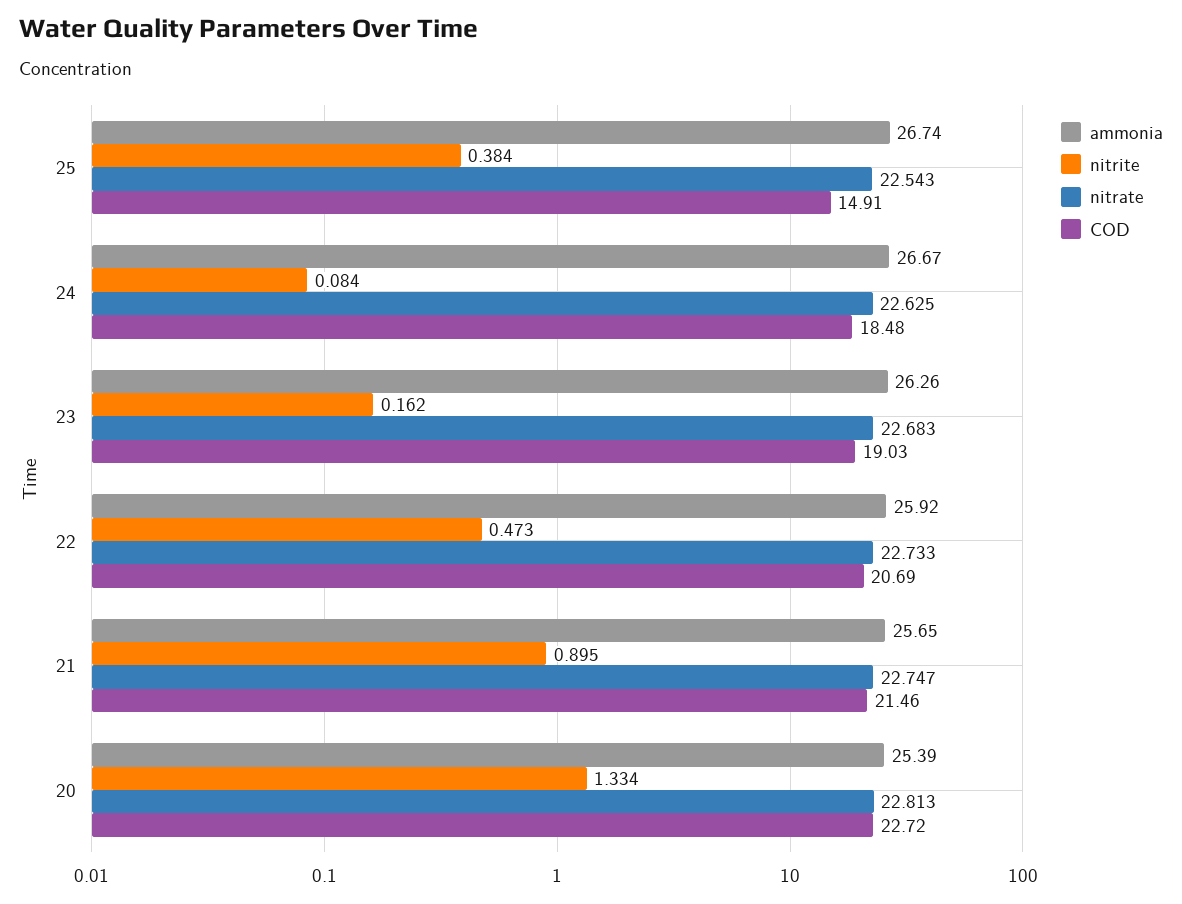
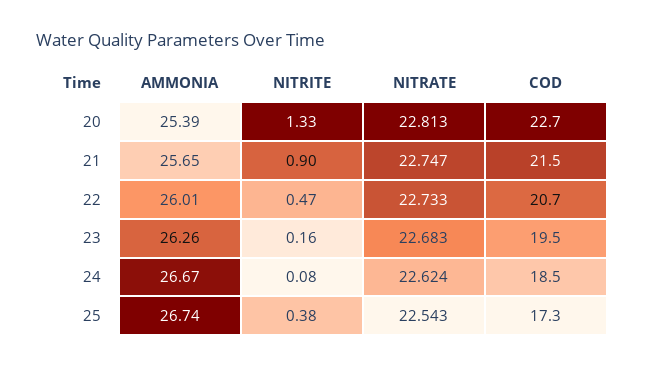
COD, 25: 14.91 -> 17.3
nitrate, 24: 22.625 -> 22.624
COD, 23: 19.03 -> 19.5
ammonia, 22: 25.92 -> 26.01

